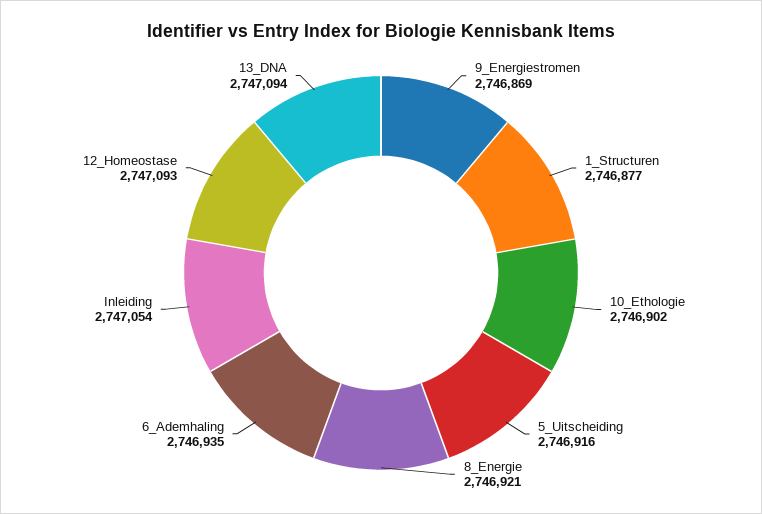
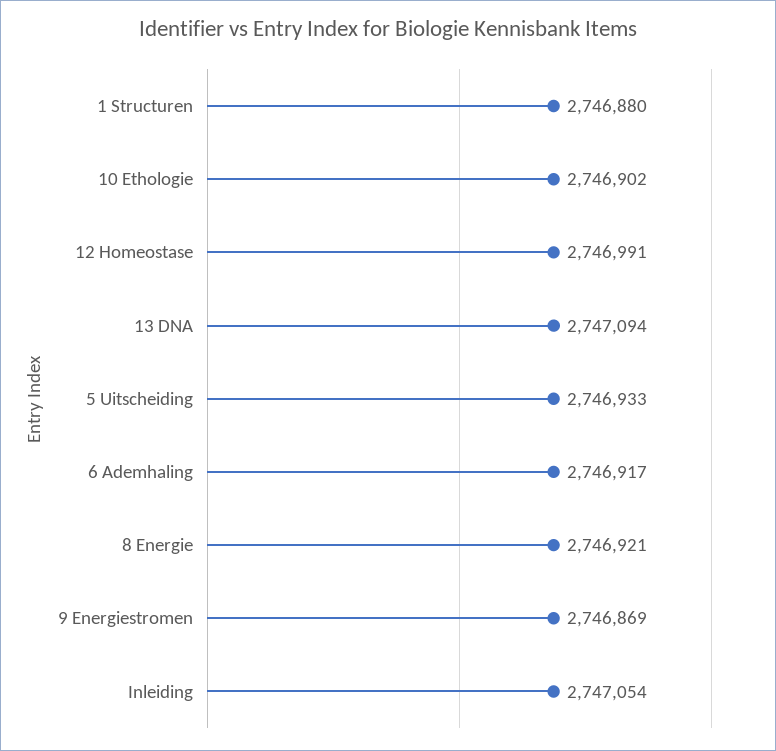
1_Structuren: 2746877 -> 2746880
5_Uitscheiding: 2746916 -> 2746933
6_Ademhaling: 2746935 -> 2746917
12_Homeostase: 2747093 -> 2746991

